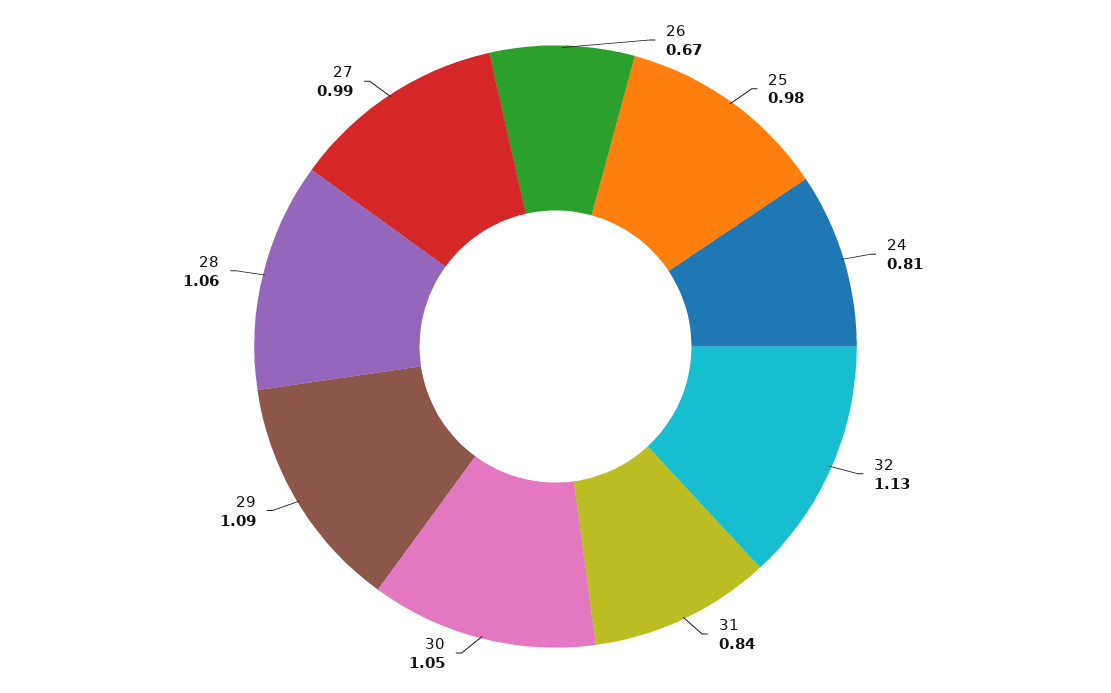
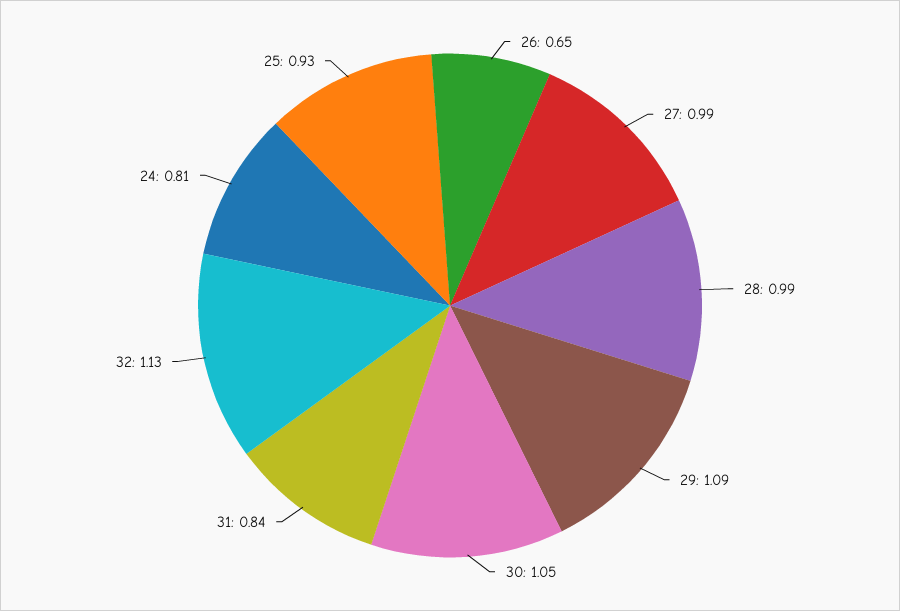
26: 0.67 -> 0.65
25: 0.98 -> 0.93
28: 1.06 -> 0.99

